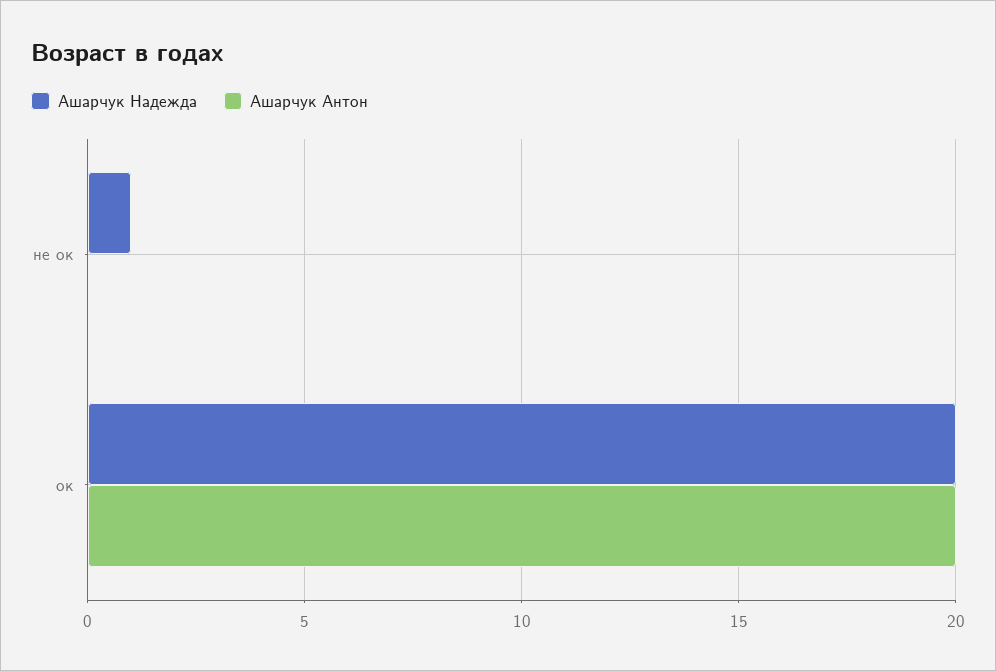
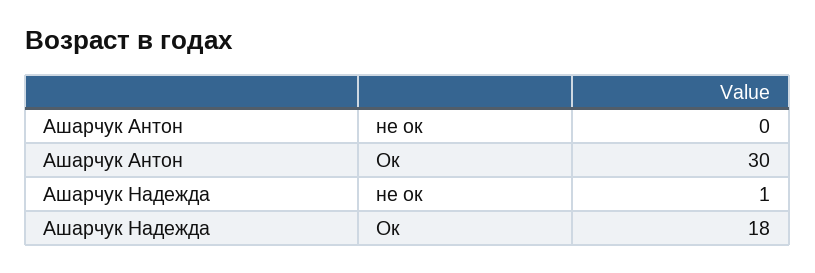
Ашарчук Надежда, ок: 20 -> 18
Ашарчук Антон, ок: 20 -> 30

